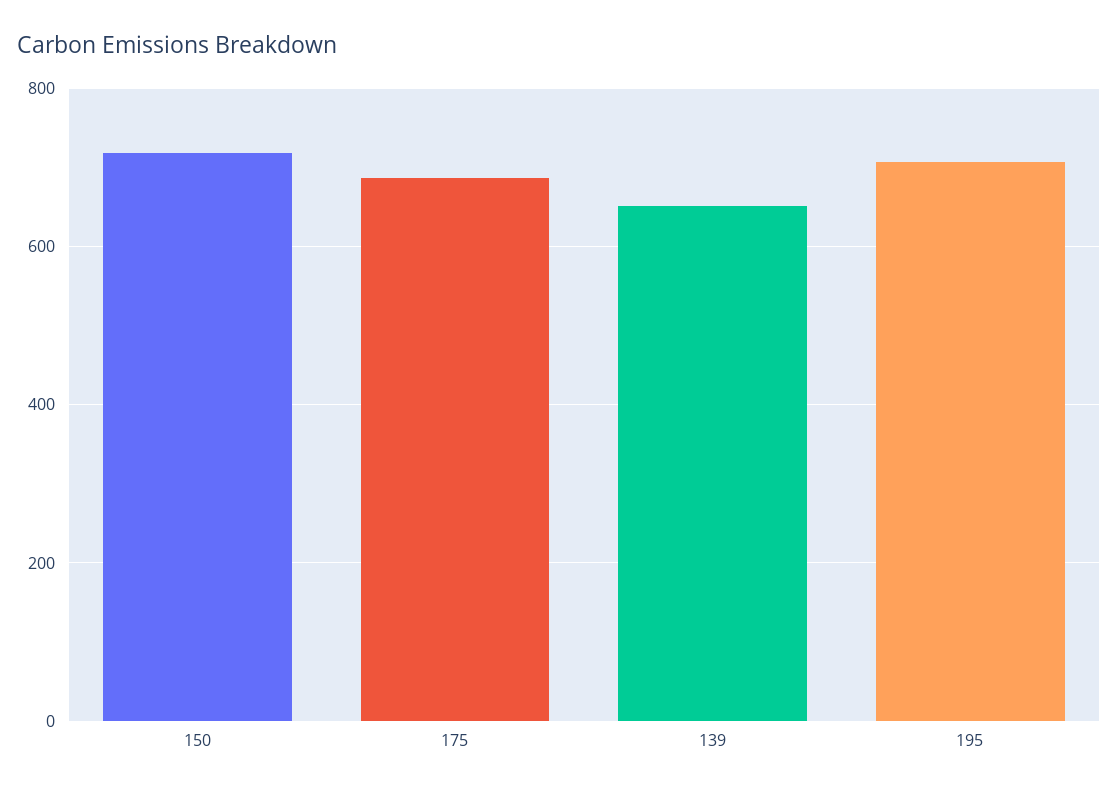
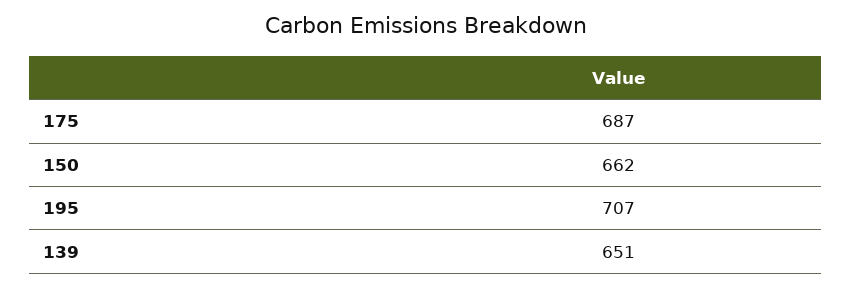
150: 720 -> 662

